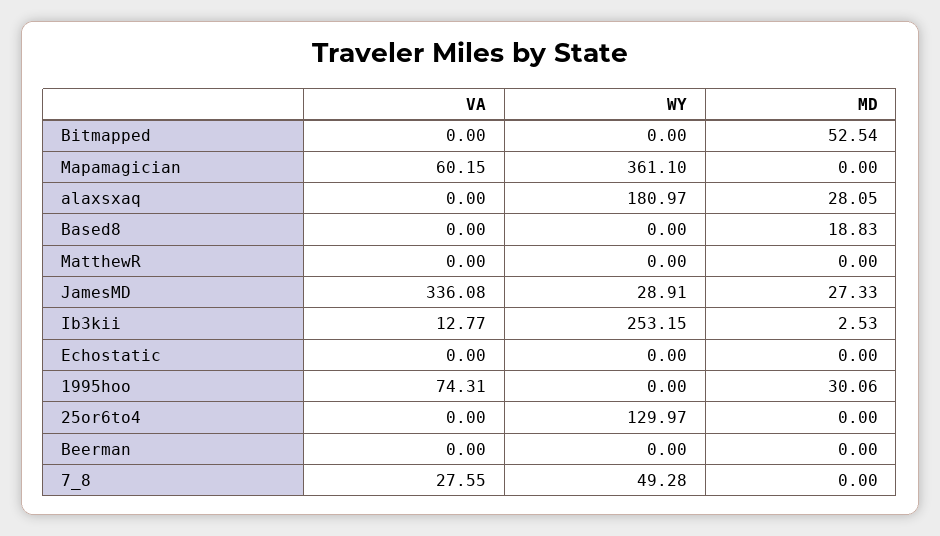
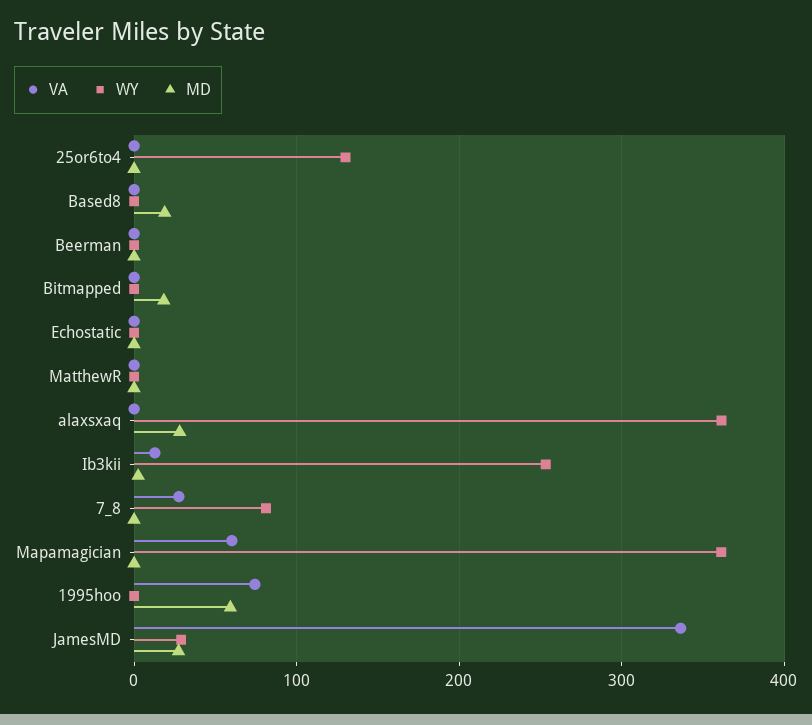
MD, Bitmapped: 52.54 -> 20
WY, alaxsxaq: 180.97 -> 360
MD, 1995hoo: 30.06 -> 60
WY, 7_8: 49.28 -> 80

